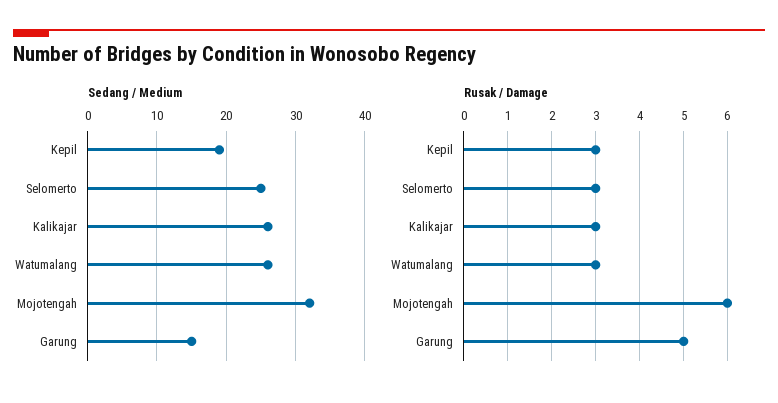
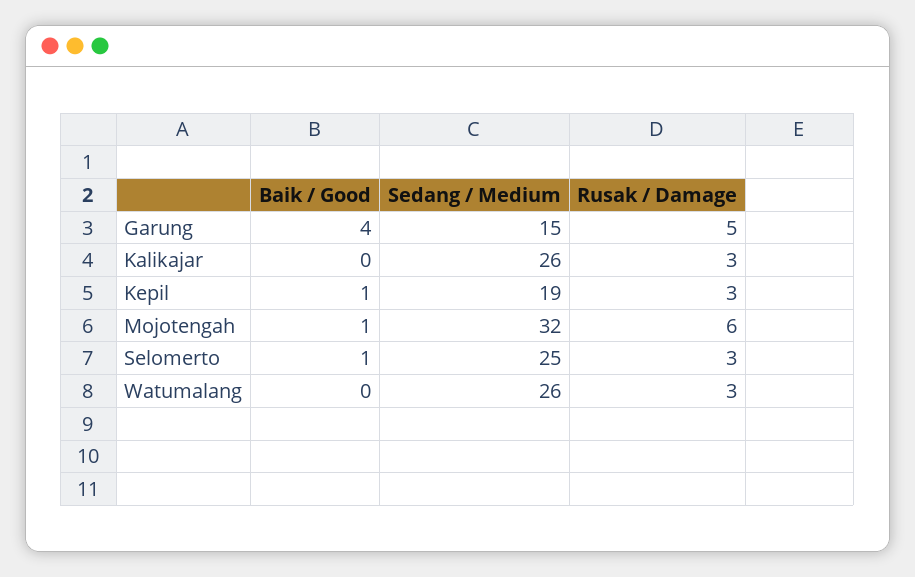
Baik / Good, Garung: none -> 4
Baik / Good, Kalikajar: none -> 0
Baik / Good, Kepil: none -> 1
Baik / Good, Mojotengah: none -> 1
Baik / Good, Selomerto: none -> 1
Baik / Good, Watumalang: none -> 0

